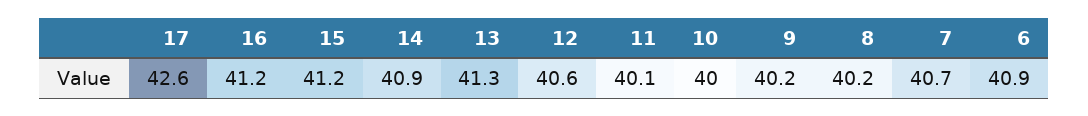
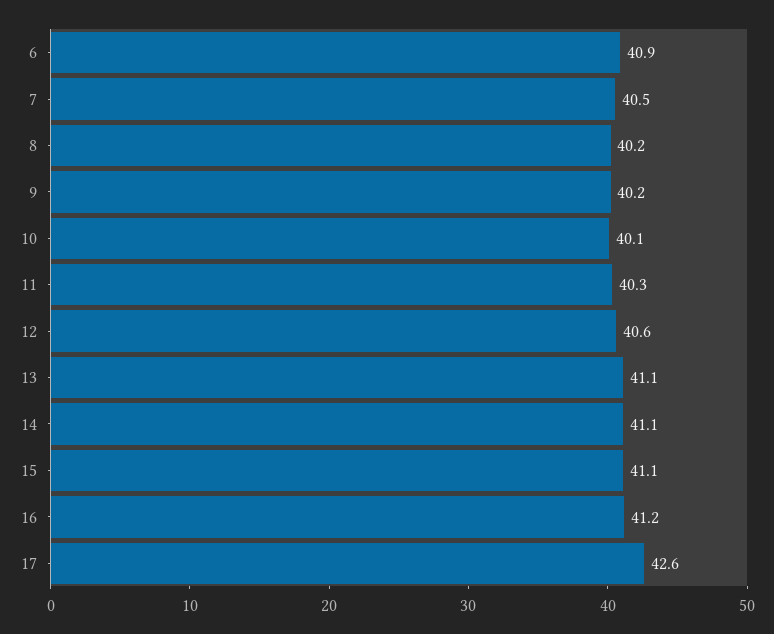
15: 41.2 -> 41.1
14: 40.9 -> 41.1
13: 41.3 -> 41.1
11: 40.1 -> 40.3
10: 40 -> 40.1
7: 40.7 -> 40.5

